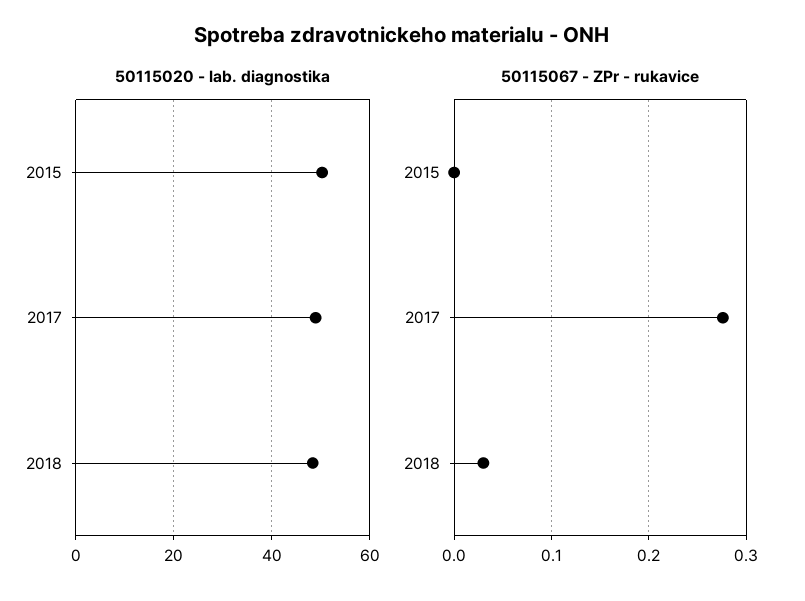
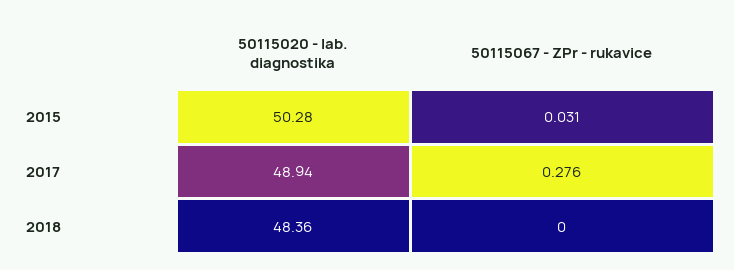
50115067 - ZPr - rukavice, 2015: 0 -> 0.031
50115067 - ZPr - rukavice, 2018: 0.03 -> 0

